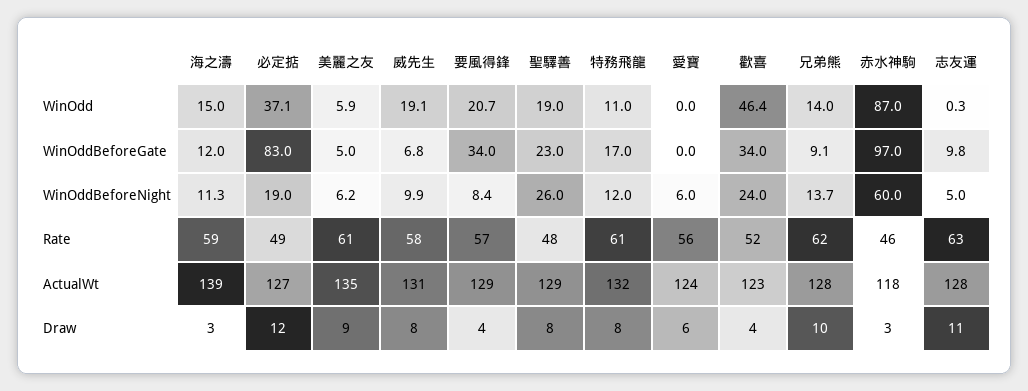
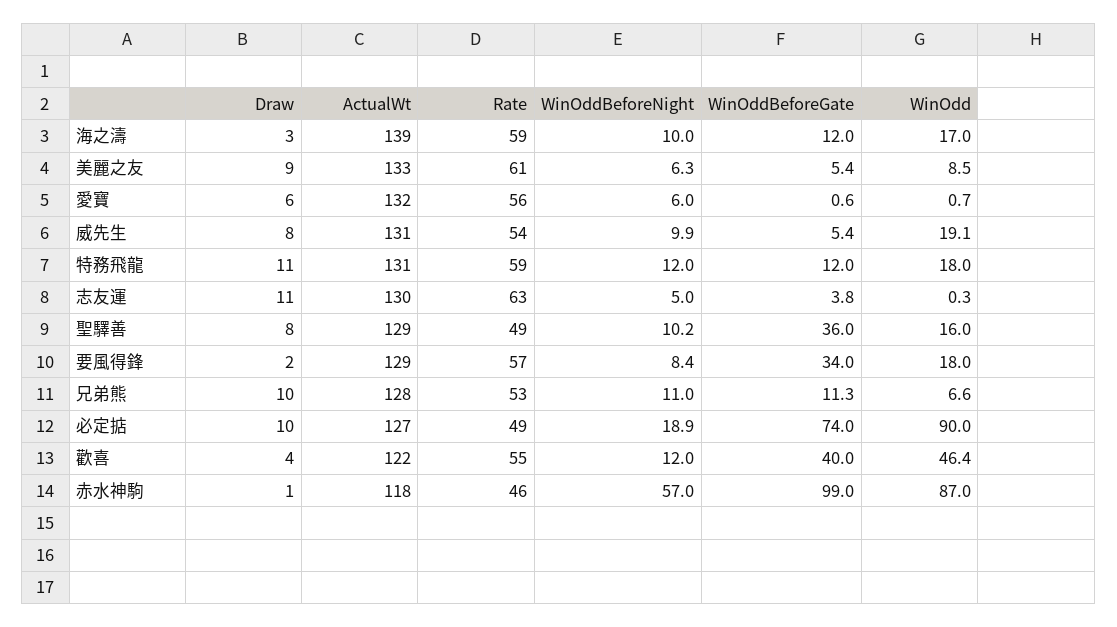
海之濤, WinOdd: 15 -> 17
必定掂, WinOdd: 37.1 -> 90
美麗之友, WinOdd: 5.9 -> 8.5
要風得鋒, WinOdd: 20.7 -> 18
聖驛善, WinOdd: 19 -> 16
特務飛龍, WinOdd: 11 -> 18
愛寶, WinOdd: 0 -> 0.7
兄弟熊, WinOdd: 14 -> 6.6
必定掂, WinOddBeforeGate: 83 -> 74
美麗之友, WinOddBeforeGate: 5 -> 5.4
威先生, WinOddBeforeGate: 6.8 -> 5.4
聖驛善, WinOddBeforeGate: 23 -> 36
特務飛龍, WinOddBeforeGate: 17 -> 12
愛寶, WinOddBeforeGate: 0 -> 0.6
歡喜, WinOddBeforeGate: 34 -> 40
兄弟熊, WinOddBeforeGate: 9.1 -> 11.3
赤水神駒, WinOddBeforeGate: 97 -> 99
志友運, WinOddBeforeGate: 9.8 -> 3.8
海之濤, WinOddBeforeNight: 11.3 -> 10
必定掂, WinOddBeforeNight: 19 -> 18.9
美麗之友, WinOddBeforeNight: 6.2 -> 6.3
聖驛善, WinOddBeforeNight: 26 -> 10.2
歡喜, WinOddBeforeNight: 24 -> 12
兄弟熊, WinOddBeforeNight: 13.7 -> 11
赤水神駒, WinOddBeforeNight: 60 -> 57
威先生, Rate: 58 -> 54
聖驛善, Rate: 48 -> 49
特務飛龍, Rate: 61 -> 59
歡喜, Rate: 52 -> 55
兄弟熊, Rate: 62 -> 53
美麗之友, ActualWt: 135 -> 133
特務飛龍, ActualWt: 132 -> 131
愛寶, ActualWt: 124 -> 132
歡喜, ActualWt: 123 -> 122
志友運, ActualWt: 128 -> 130
必定掂, Draw: 12 -> 10
要風得鋒, Draw: 4 -> 2
特務飛龍, Draw: 8 -> 11
赤水神駒, Draw: 3 -> 1

